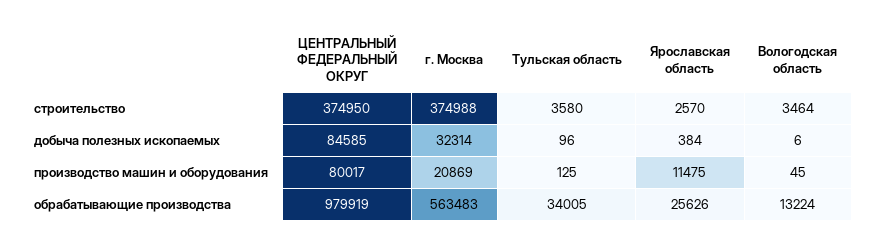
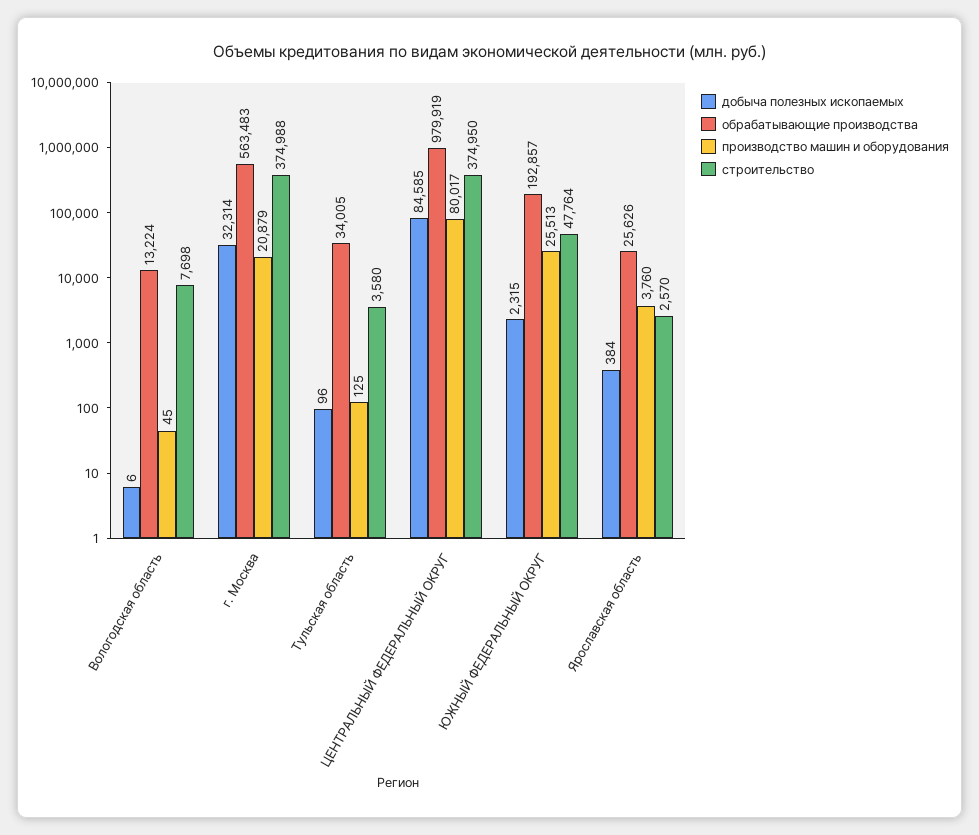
строительство, Вологодская область: 3464 -> 7698
производство машин и оборудования, г. Москва: 20869 -> 20879
производство машин и оборудования, Ярославская область: 11475 -> 3760
добыча полезных ископаемых, ЮЖНЫЙ ФЕДЕРАЛЬНЫЙ ОКРУГ: none -> 2315
обрабатывающие производства, ЮЖНЫЙ ФЕДЕРАЛЬНЫЙ ОКРУГ: none -> 192857
производство машин и оборудования, ЮЖНЫЙ ФЕДЕРАЛЬНЫЙ ОКРУГ: none -> 25513
строительство, ЮЖНЫЙ ФЕДЕРАЛЬНЫЙ ОКРУГ: none -> 47764

